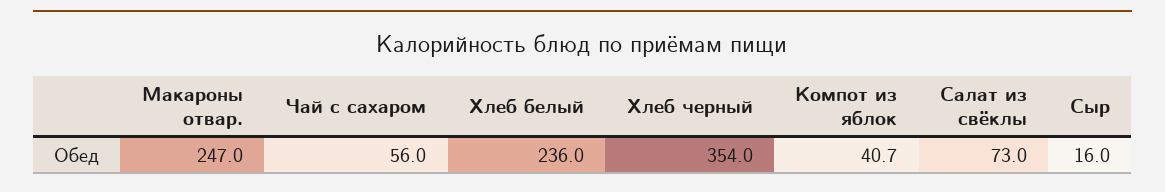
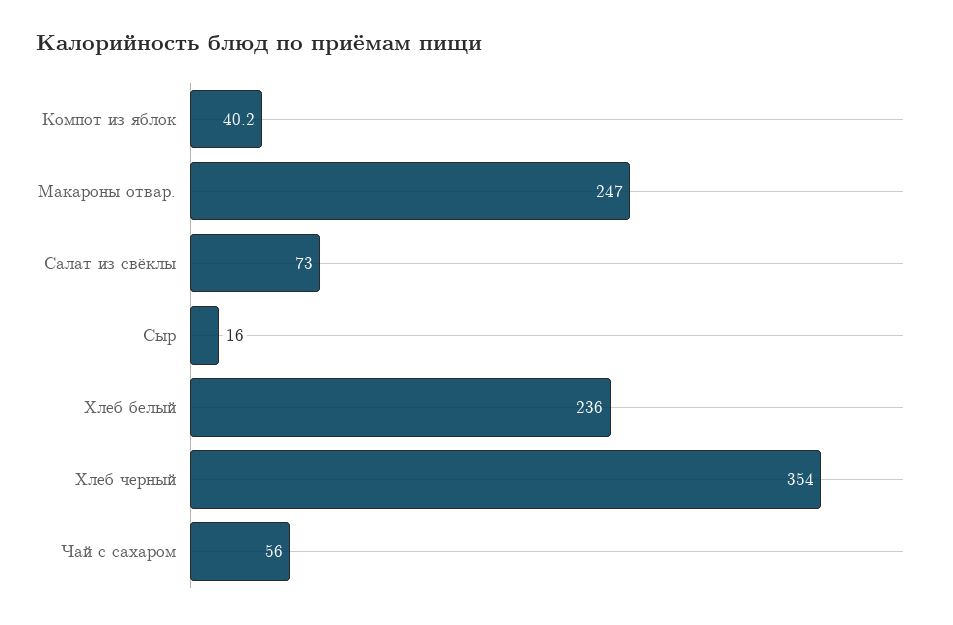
Компот из яблок: 40.7 -> 40.2

